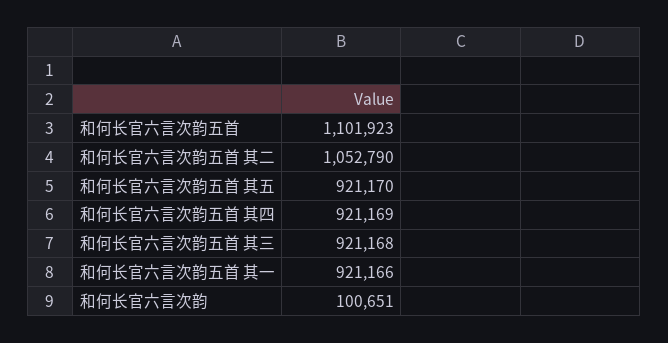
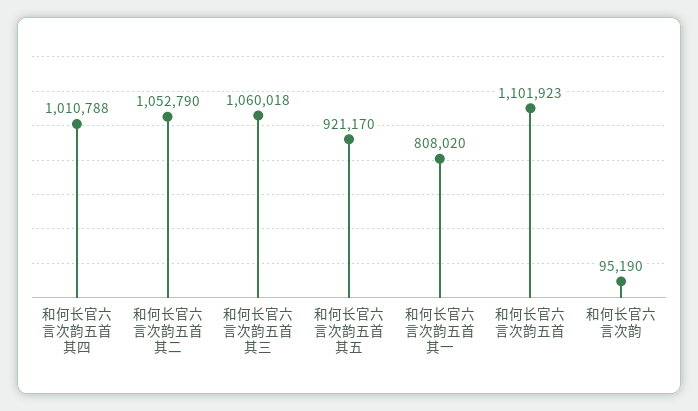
和何长官六言次韵五首 其四: 921169 -> 1010788
和何长官六言次韵五首 其三: 921168 -> 1060018
和何长官六言次韵五首 其一: 921166 -> 808020
和何长官六言次韵: 100651 -> 95190

